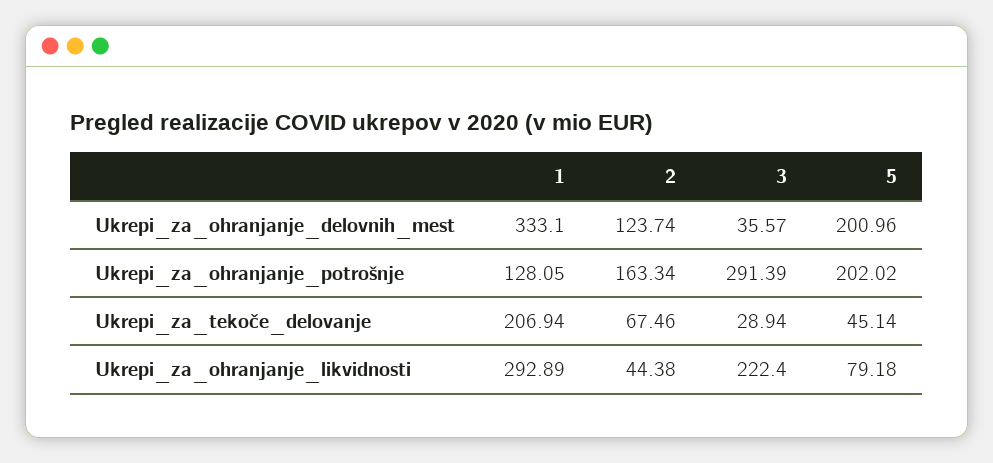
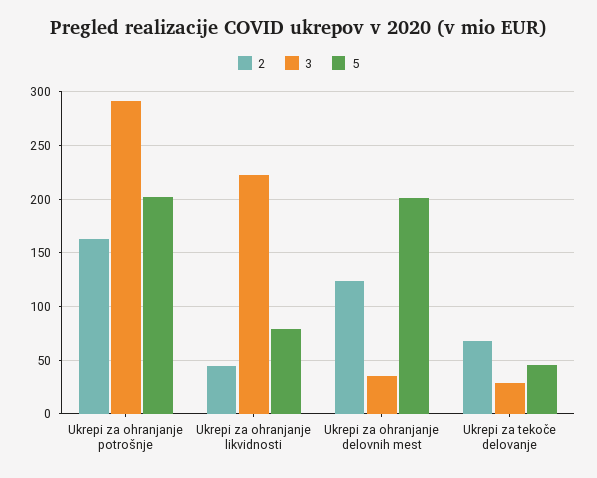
1, Ukrepi_za_ohranjanje_delovnih_mest: 333.1 -> none
1, Ukrepi_za_ohranjanje_potrošnje: 128.05 -> none
1, Ukrepi_za_tekoče_delovanje: 206.94 -> none
1, Ukrepi_za_ohranjanje_likvidnosti: 292.89 -> none

